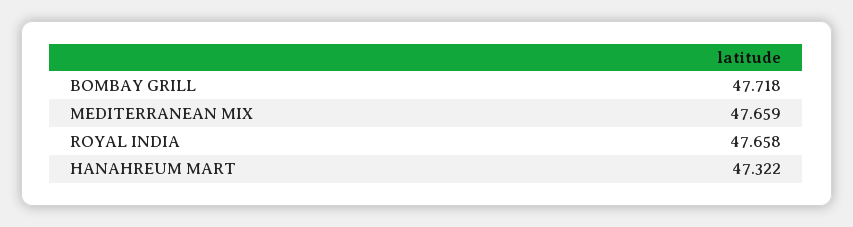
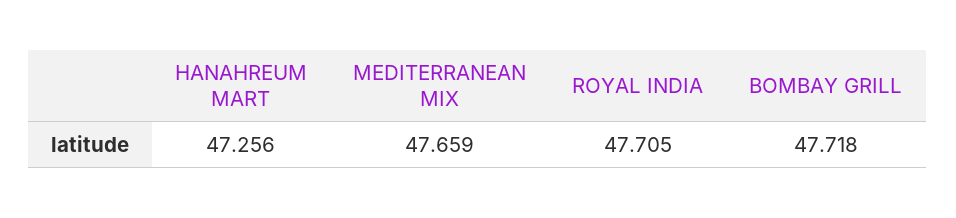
ROYAL INDIA: 47.658 -> 47.705
HANAHREUM MART: 47.322 -> 47.256

